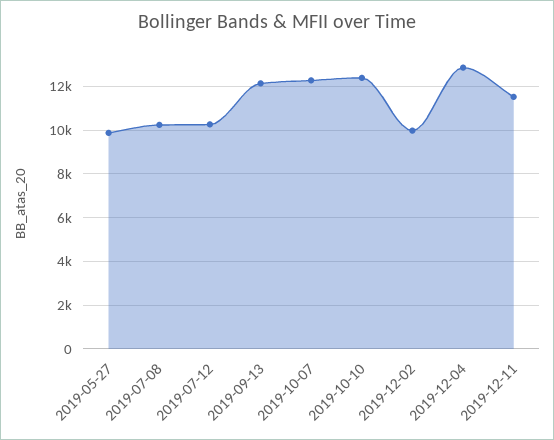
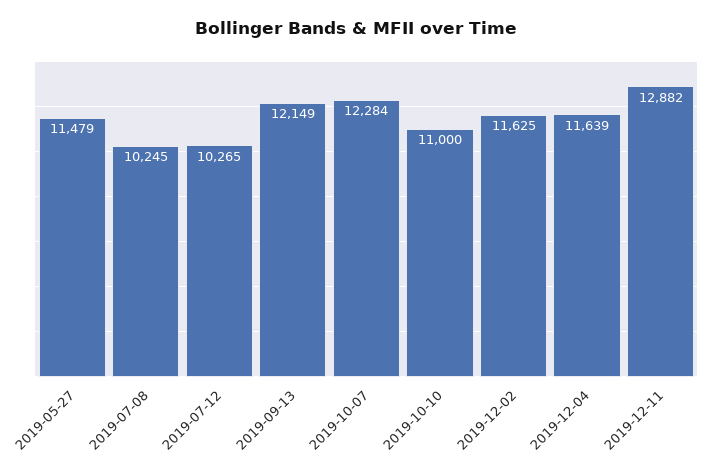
2019-05-27: 10000 -> 11479
2019-10-10: 12500 -> 11000
2019-12-02: 10000 -> 11625
2019-12-04: 13000 -> 11639
2019-12-11: 11500 -> 12882

